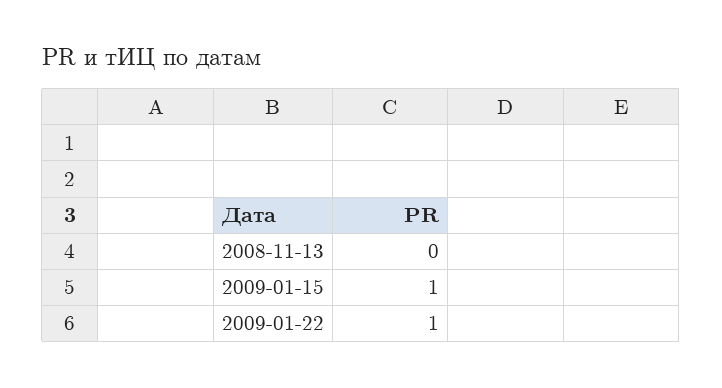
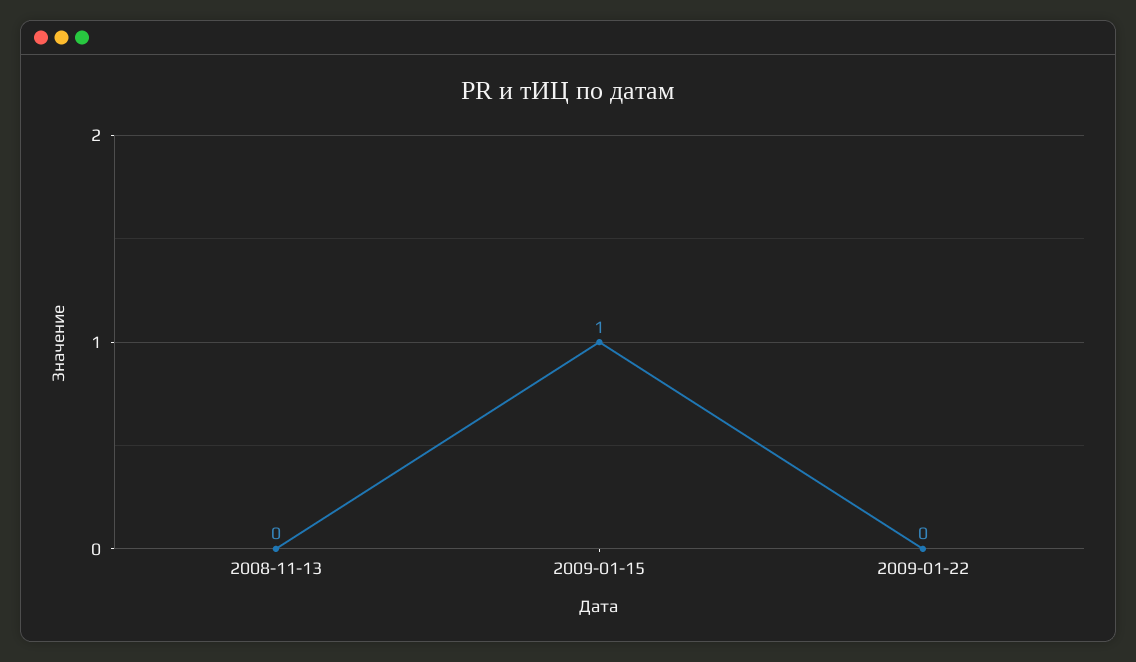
2009-01-22: 1 -> 0

